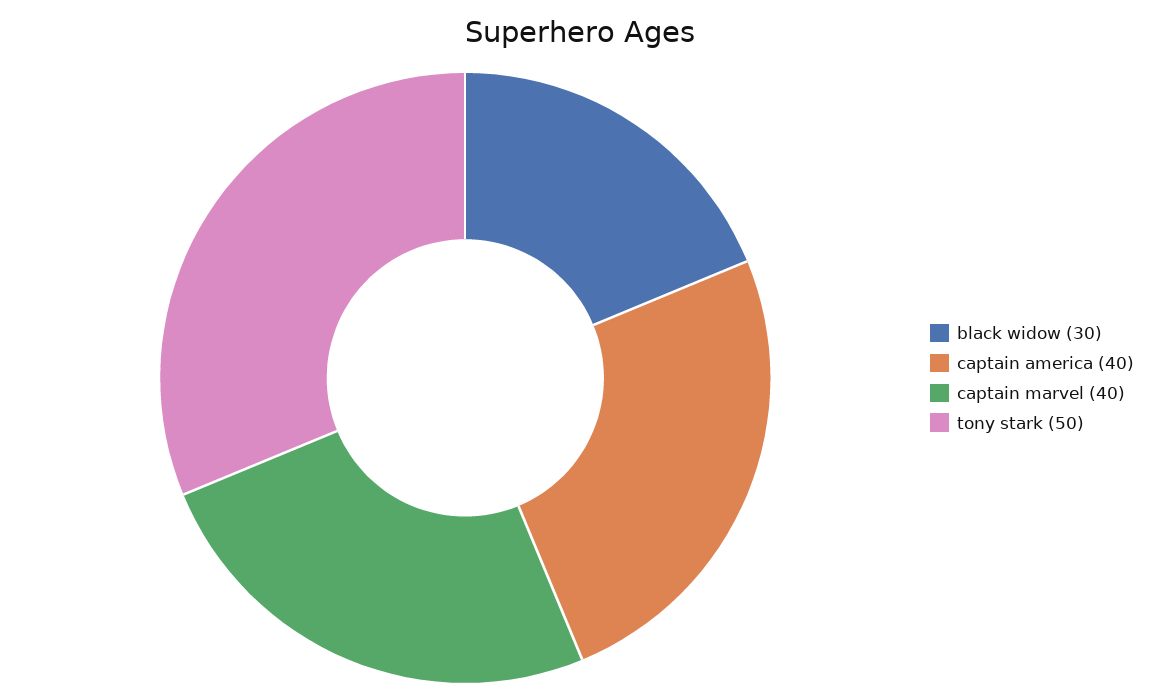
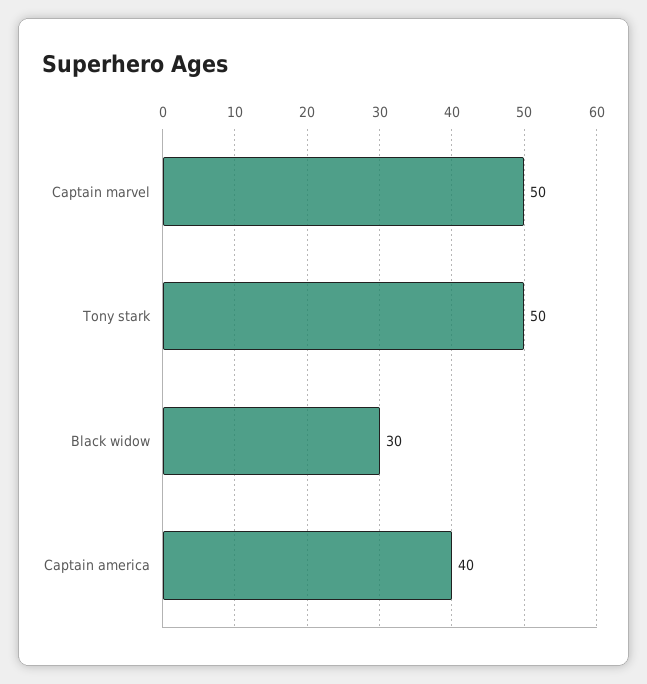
captain marvel: 40 -> 50

